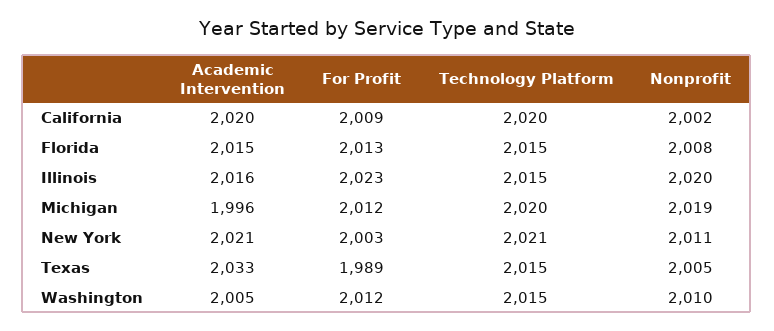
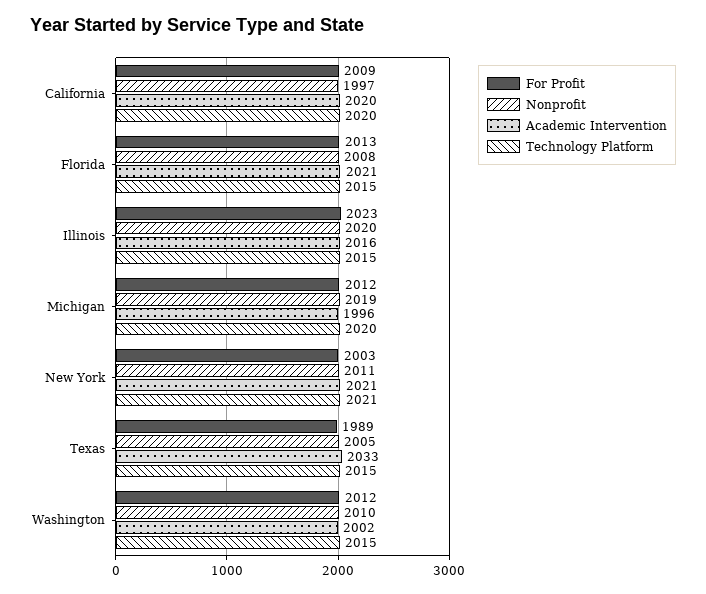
Nonprofit, California: 2002 -> 1997
Academic Intervention, Florida: 2015 -> 2021
Academic Intervention, Washington: 2005 -> 2002

